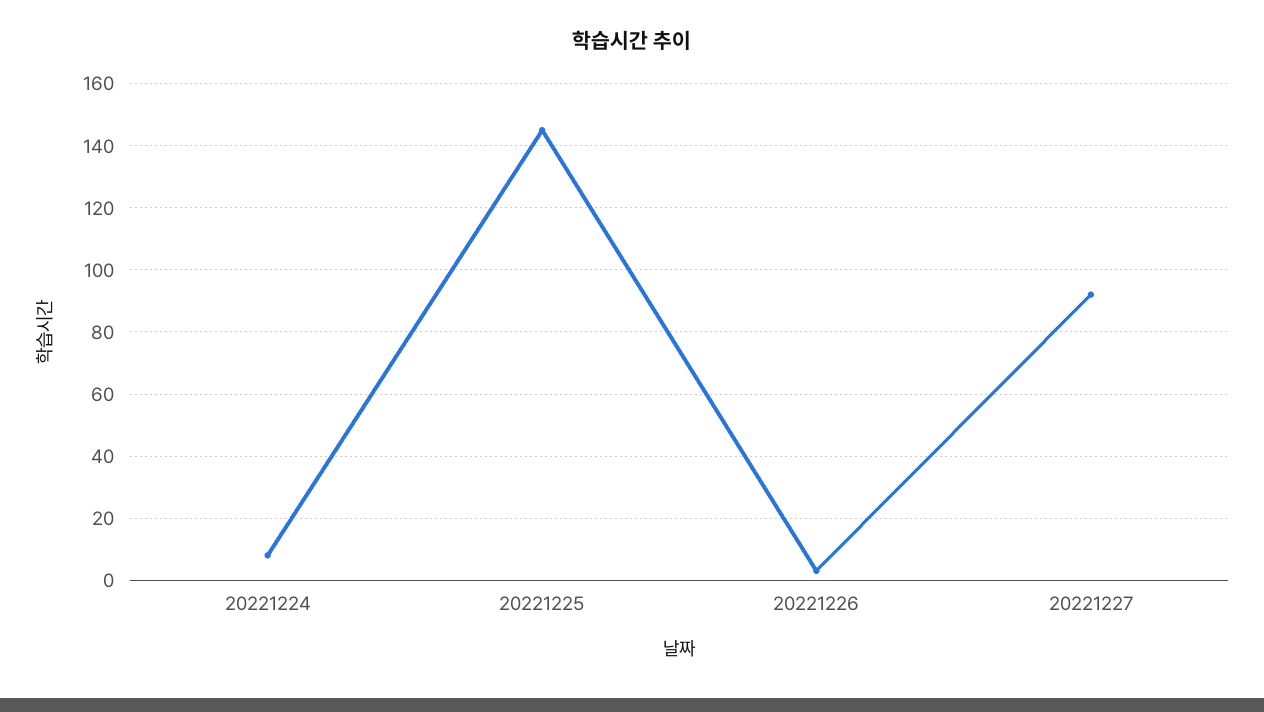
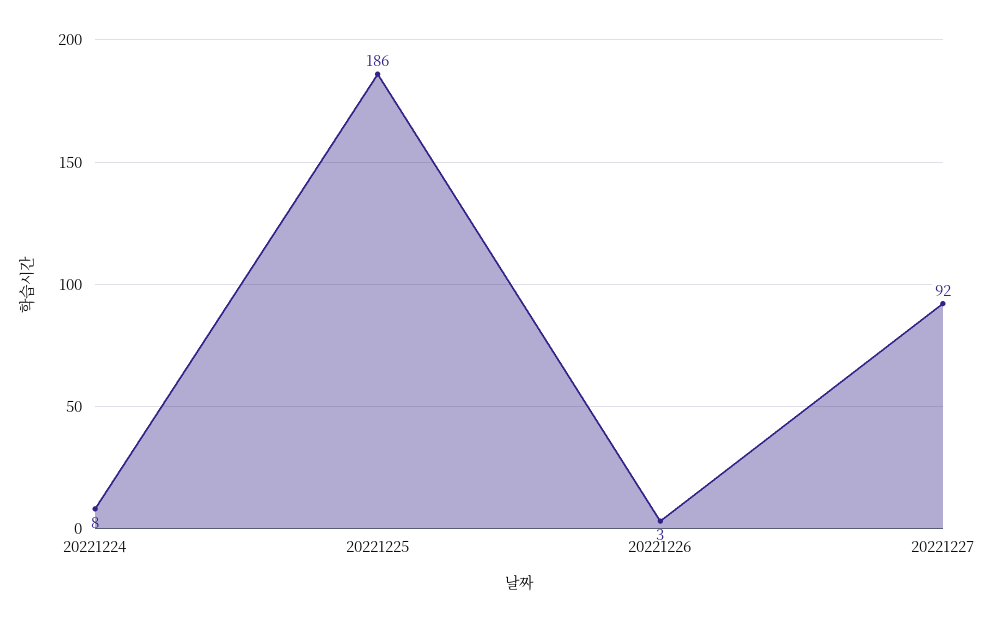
20221225: 145 -> 186

